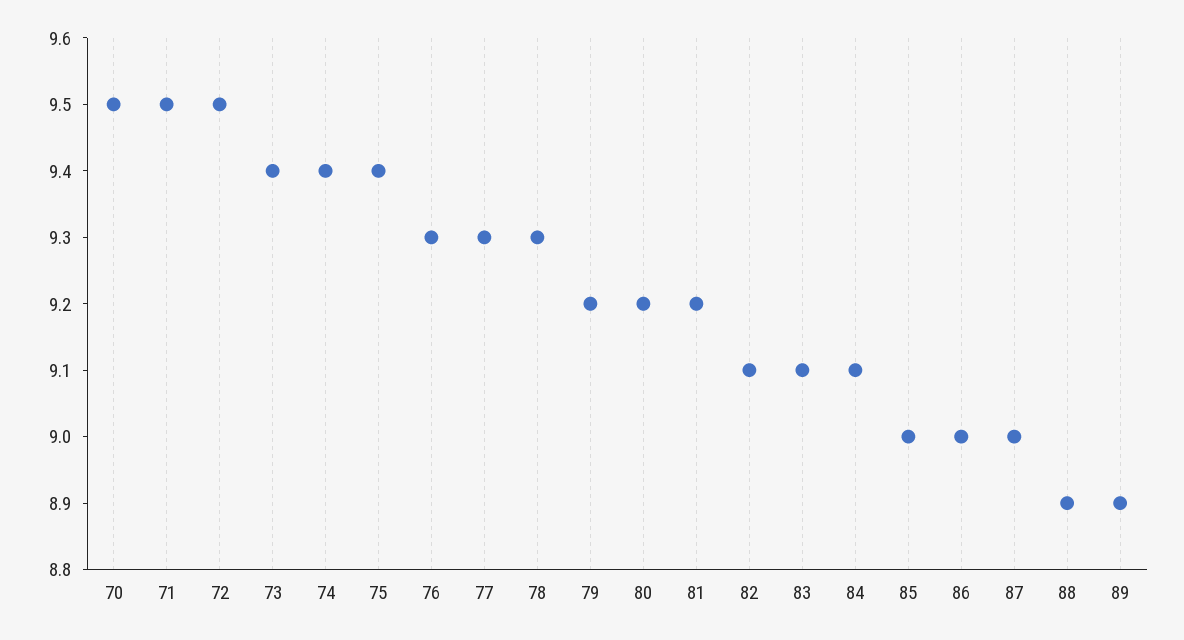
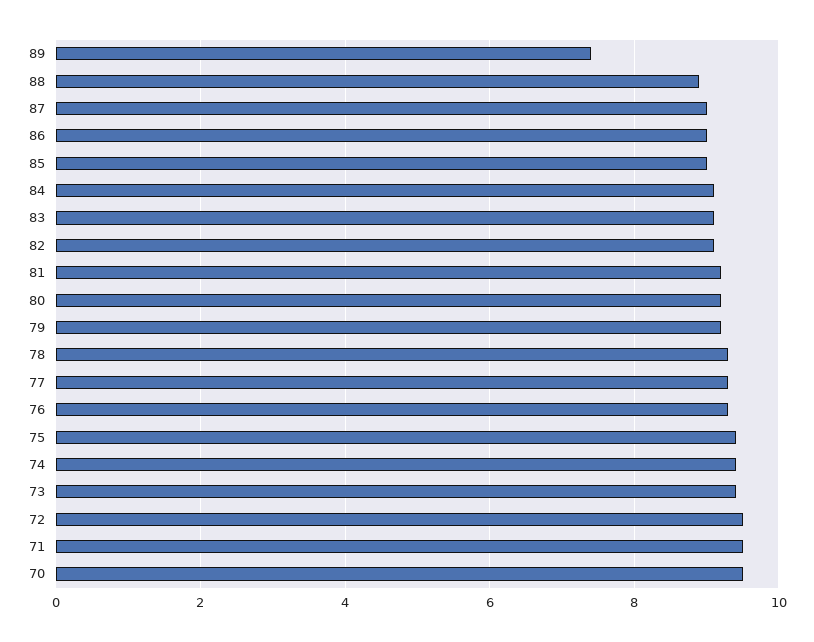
89: 8.9 -> 7.5

